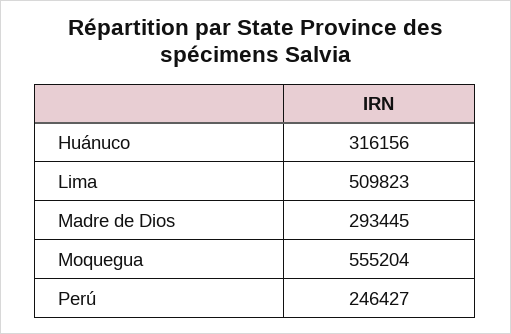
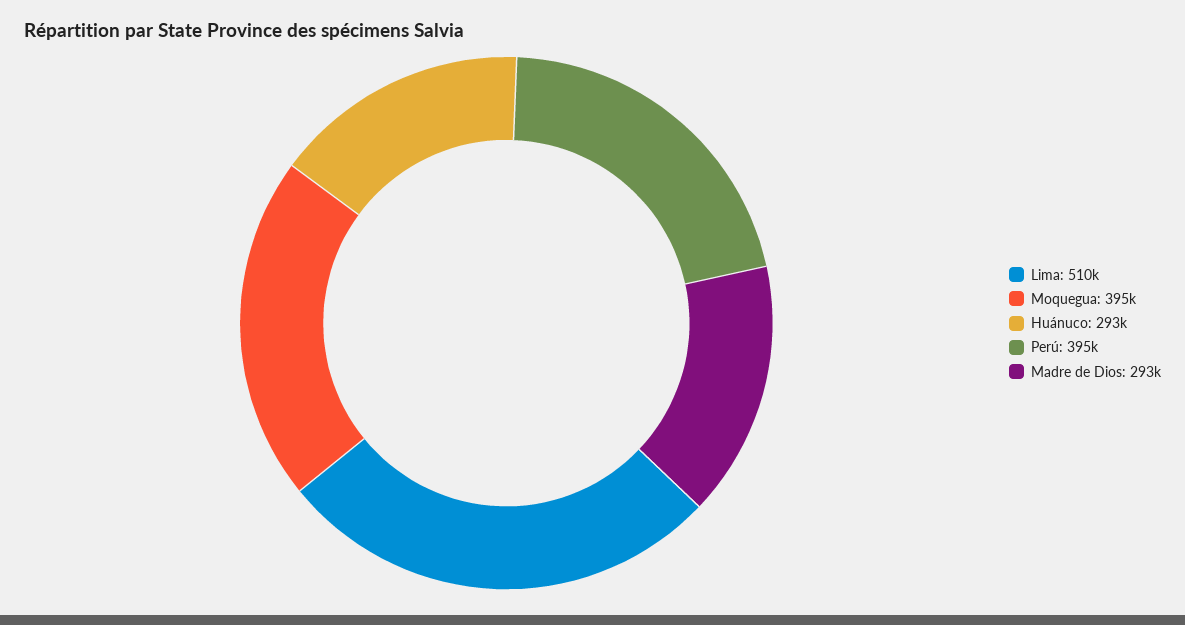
Huánuco: 316156 -> 293000
Moquegua: 555204 -> 395000
Perú: 246427 -> 395000

